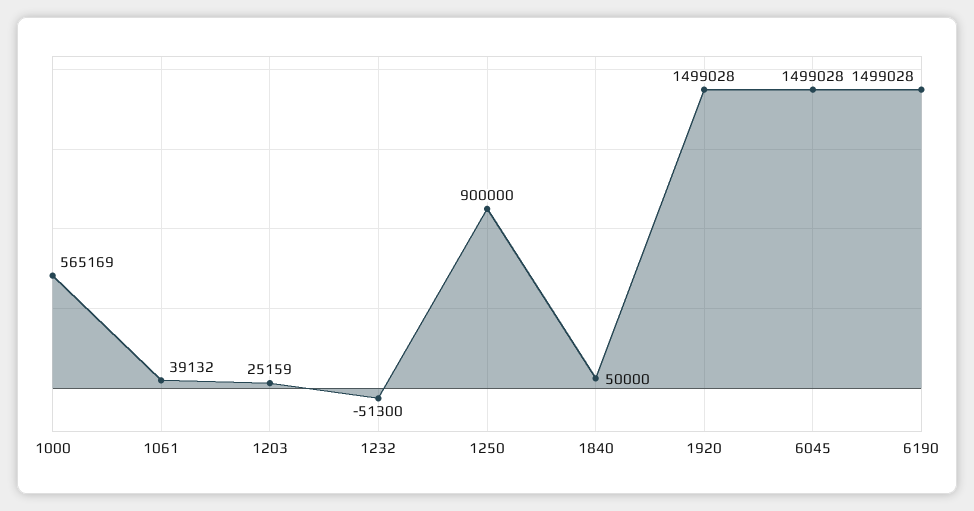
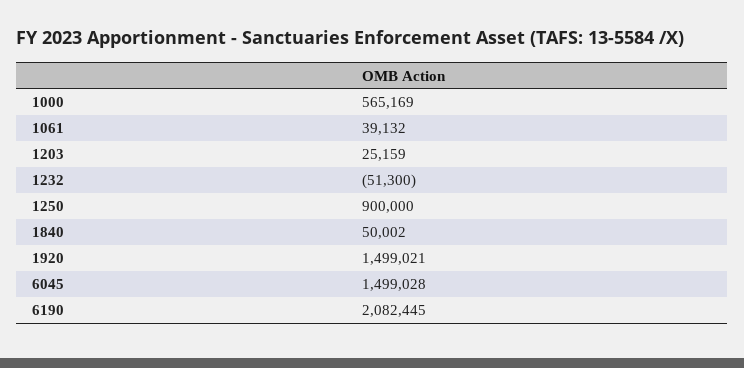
1840: 50000 -> 50002
1920: 1499028 -> 1499021
6190: 1499028 -> 2082445

